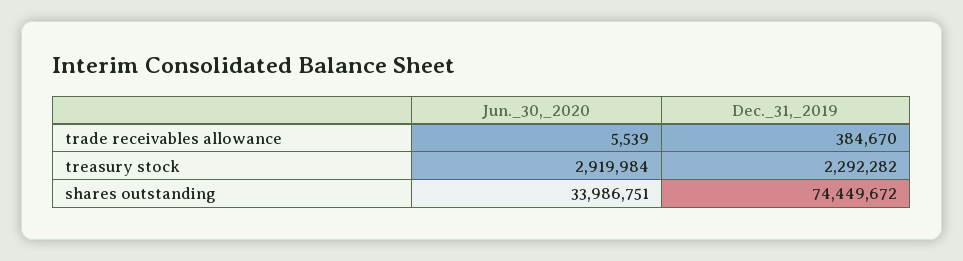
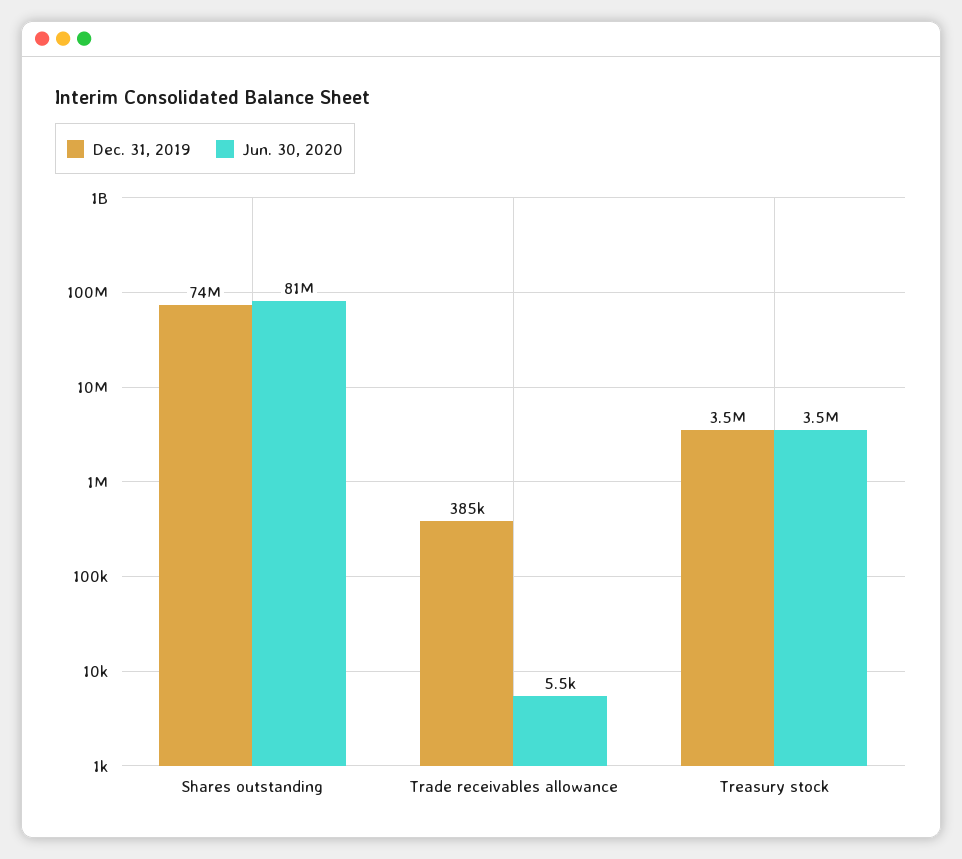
Jun._30,_2020, treasury stock: 2919984 -> 3500000
Dec._31,_2019, treasury stock: 2292282 -> 3500000
Jun._30,_2020, shares outstanding: 33986751 -> 81000000

